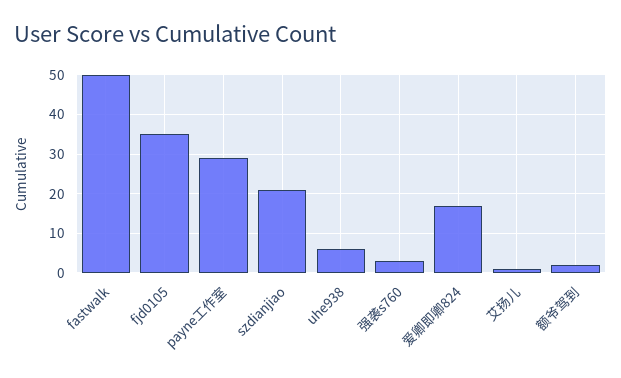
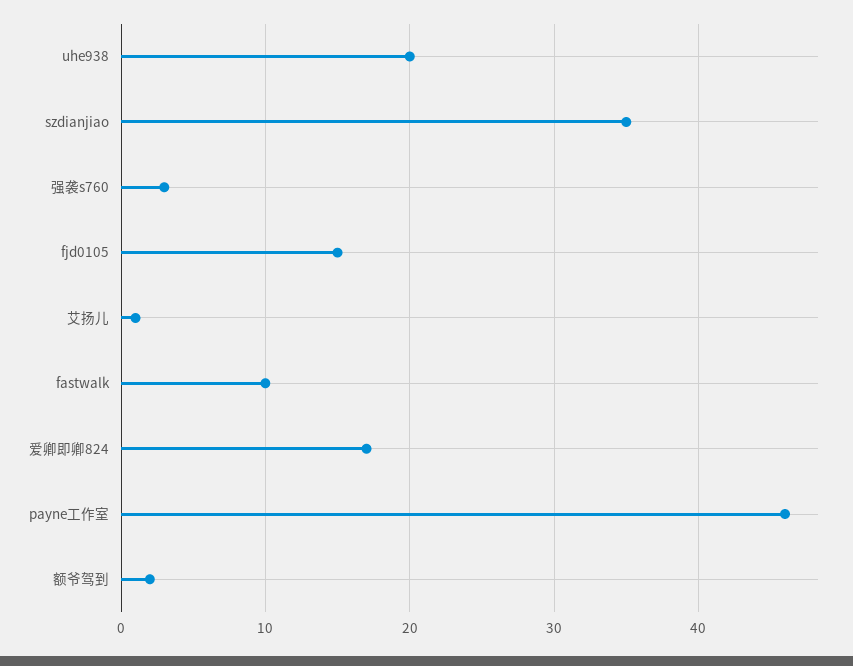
fastwalk: 50 -> 10
fjd0105: 35 -> 15
payne工作室: 30 -> 46
szdianjiao: 20 -> 35
uhe938: 5 -> 20

